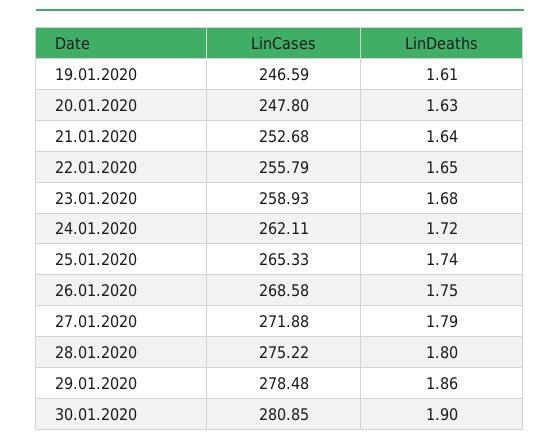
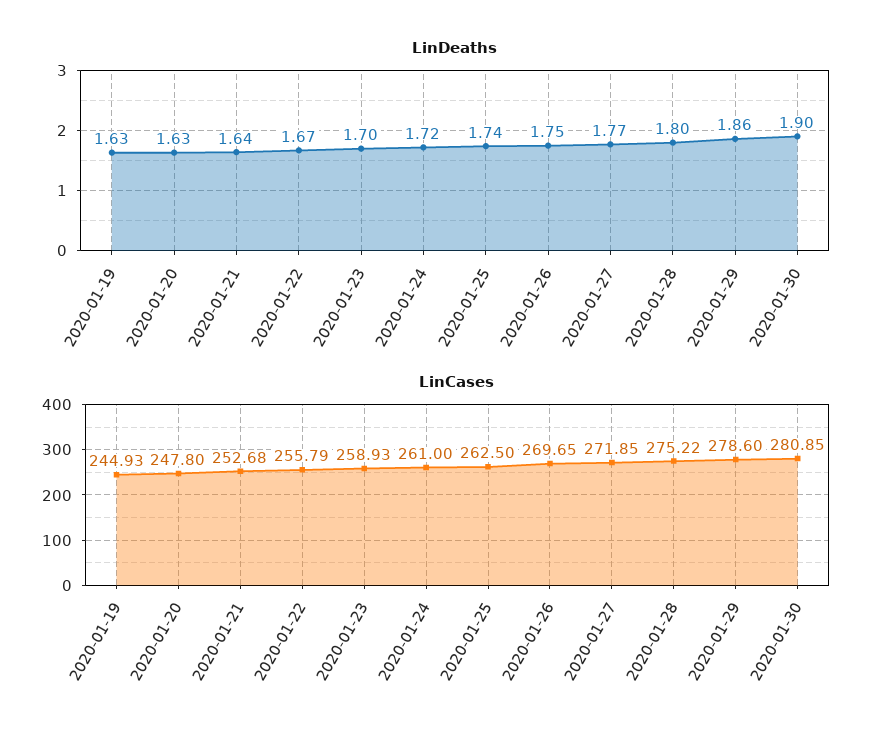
LinCases, 19.01.2020: 246.59 -> 244.93
LinDeaths, 19.01.2020: 1.61 -> 1.63
LinDeaths, 22.01.2020: 1.65 -> 1.67
LinDeaths, 23.01.2020: 1.68 -> 1.7
LinCases, 24.01.2020: 262.11 -> 261
LinCases, 25.01.2020: 265.33 -> 262.5
LinCases, 26.01.2020: 268.58 -> 269.65
LinCases, 27.01.2020: 271.88 -> 271.85
LinDeaths, 27.01.2020: 1.79 -> 1.77
LinCases, 29.01.2020: 278.48 -> 278.6

